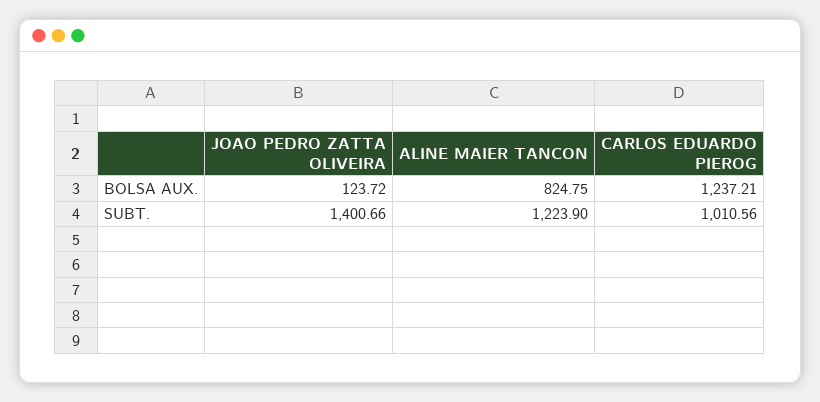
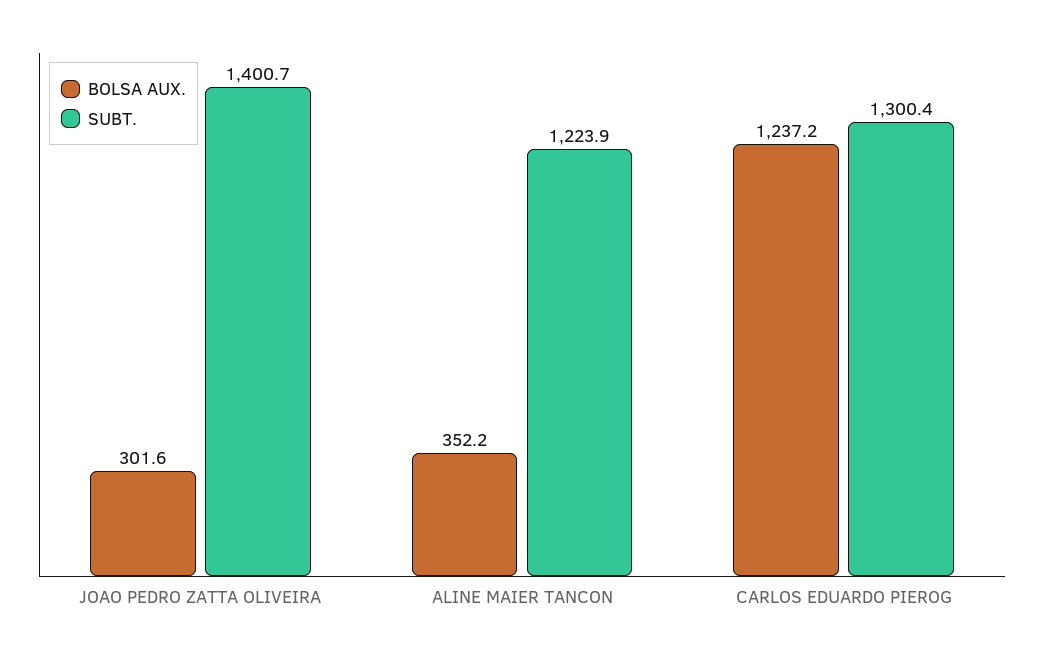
BOLSA AUX., JOAO PEDRO ZATTA OLIVEIRA: 123.72 -> 301.6
BOLSA AUX., ALINE MAIER TANCON: 824.75 -> 352.2
SUBT., CARLOS EDUARDO PIEROG: 1010.56 -> 1300.4

